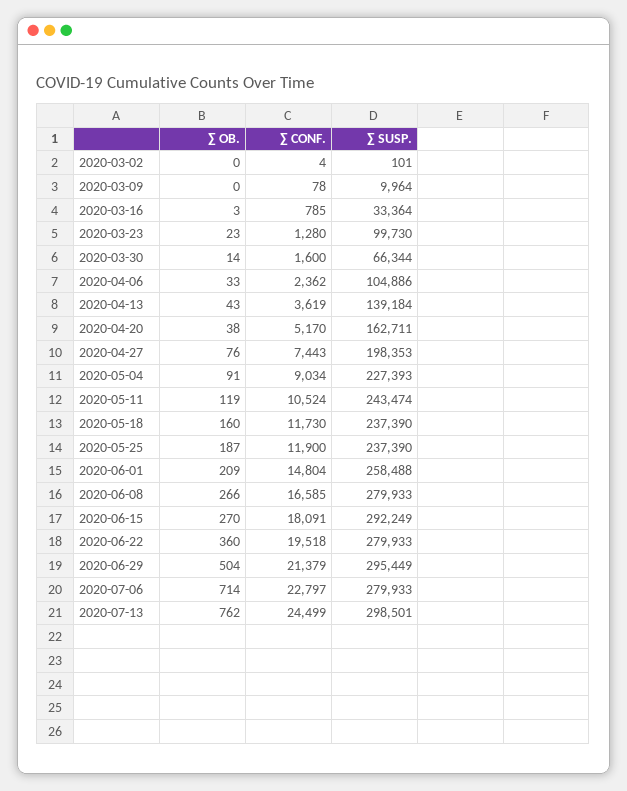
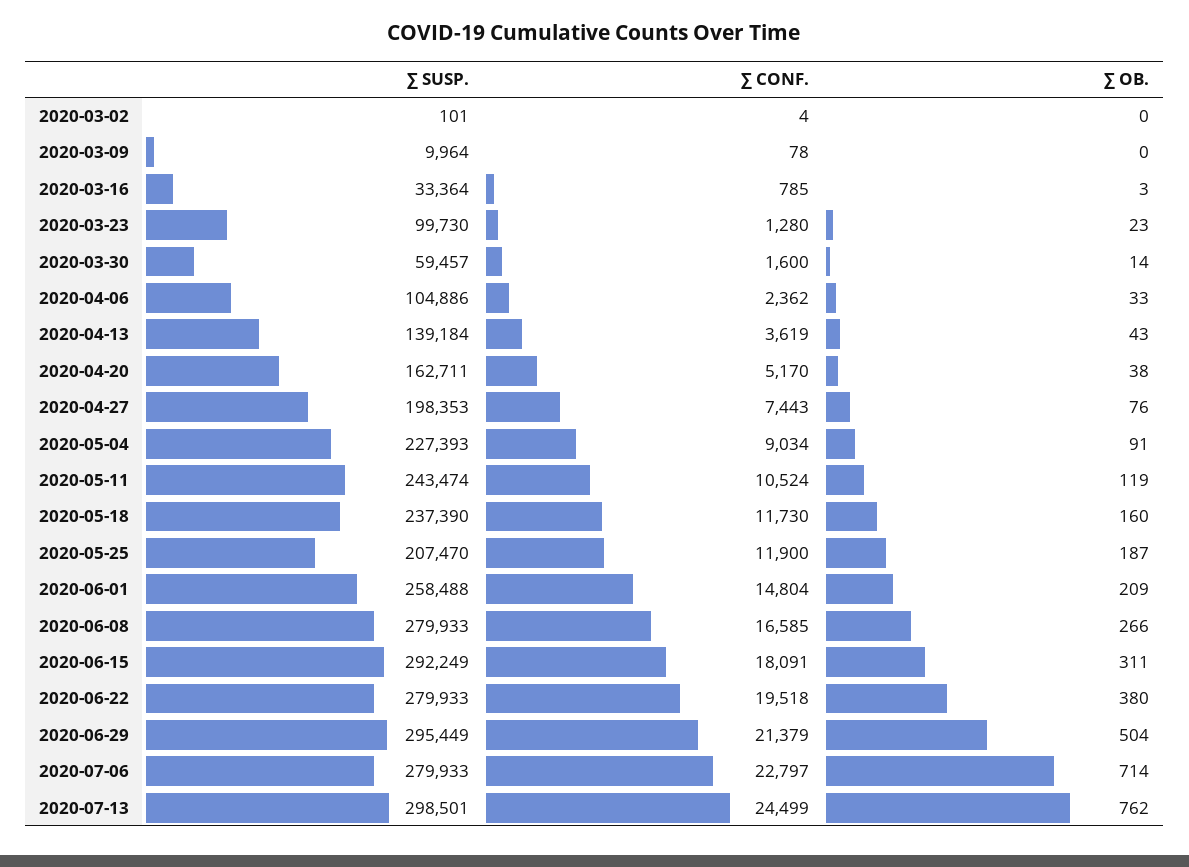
∑ SUSP., 2020-03-30: 66344 -> 59457
∑ SUSP., 2020-05-25: 237390 -> 207470
∑ OB., 2020-06-15: 270 -> 311
∑ OB., 2020-06-22: 360 -> 380

